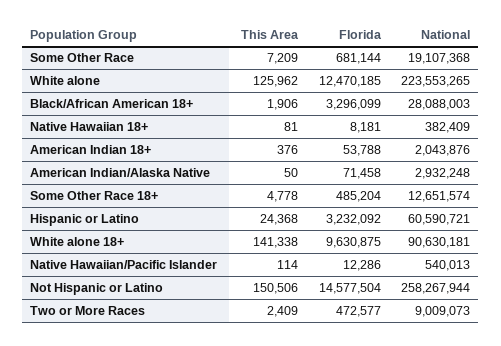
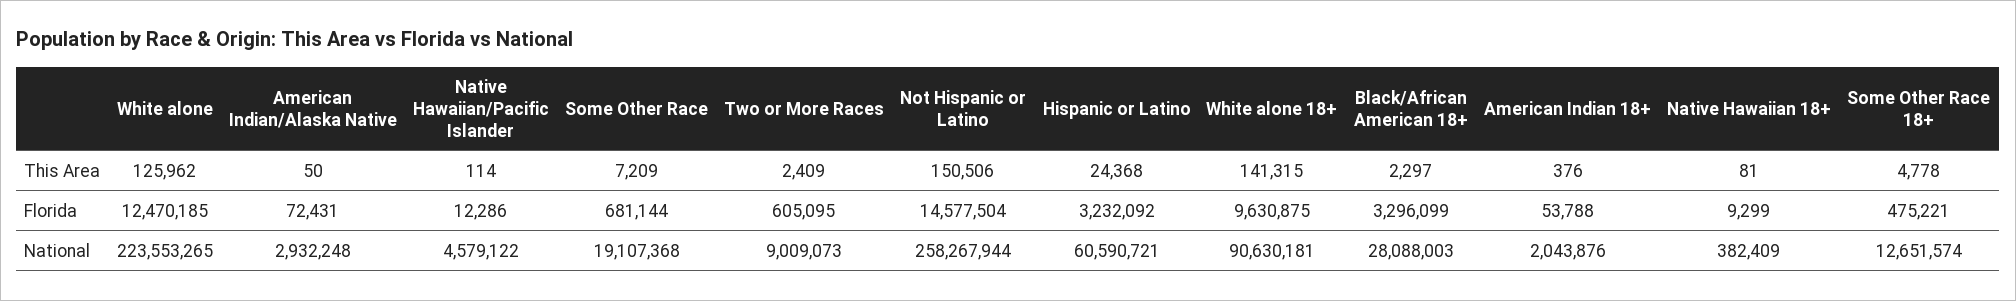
This Area, Black/African American 18+: 1906 -> 2297
Florida, Native Hawaiian 18+: 8181 -> 9299
Florida, American Indian/Alaska Native: 71458 -> 72431
Florida, Some Other Race 18+: 485204 -> 475221
This Area, White alone 18+: 141338 -> 141315
National, Native Hawaiian/Pacific Islander: 540013 -> 4579122
Florida, Two or More Races: 472577 -> 605095

